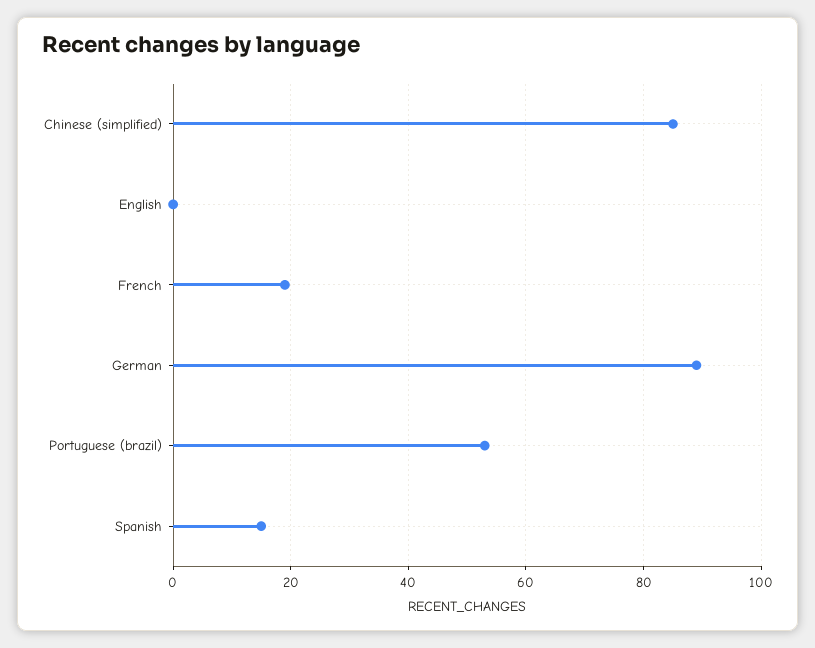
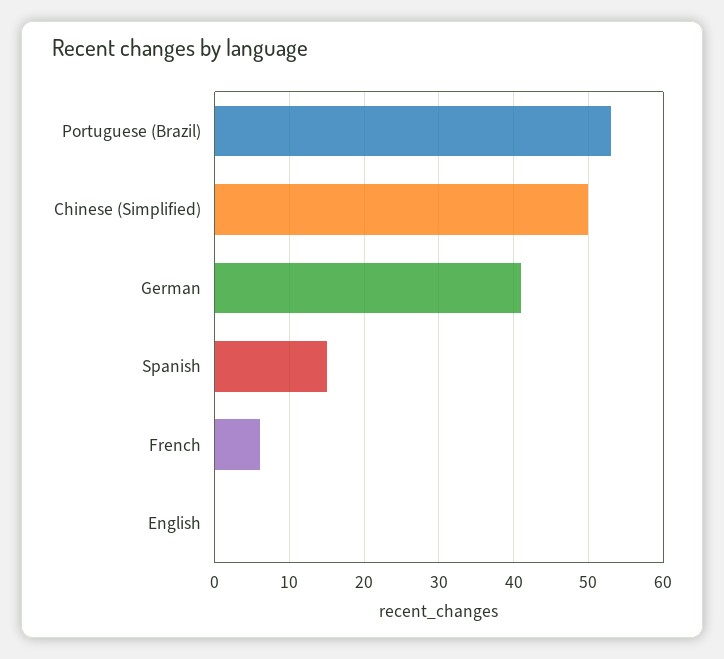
Chinese (simplified): 85 -> 50
French: 20 -> 6
German: 90 -> 41

